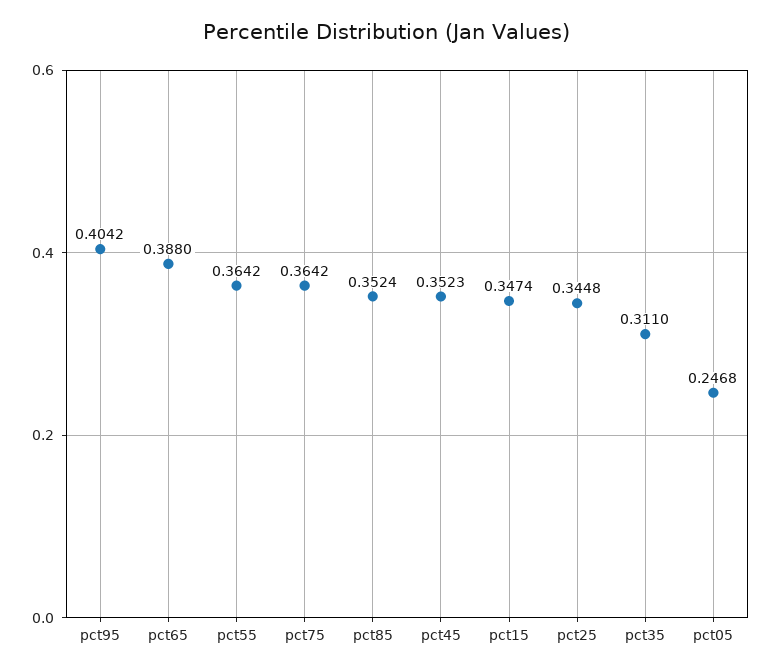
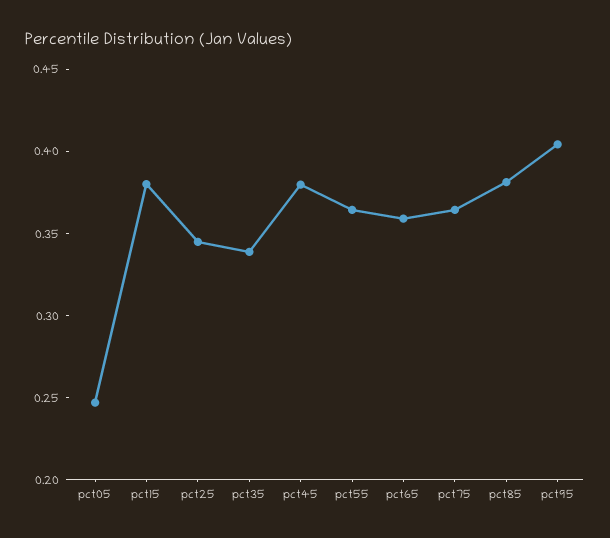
pct65: 0.388 -> 0.36
pct85: 0.3524 -> 0.38
pct45: 0.3523 -> 0.38
pct15: 0.3474 -> 0.38
pct35: 0.311 -> 0.34

